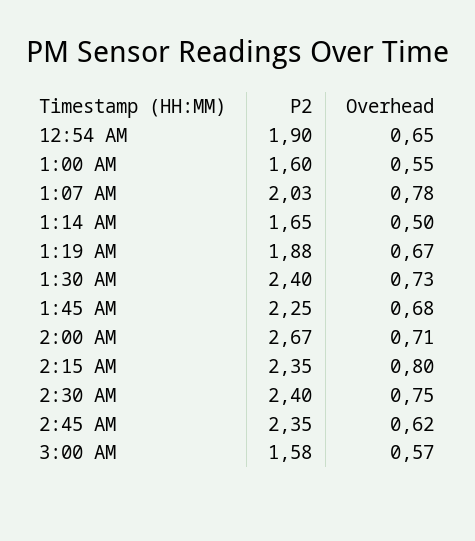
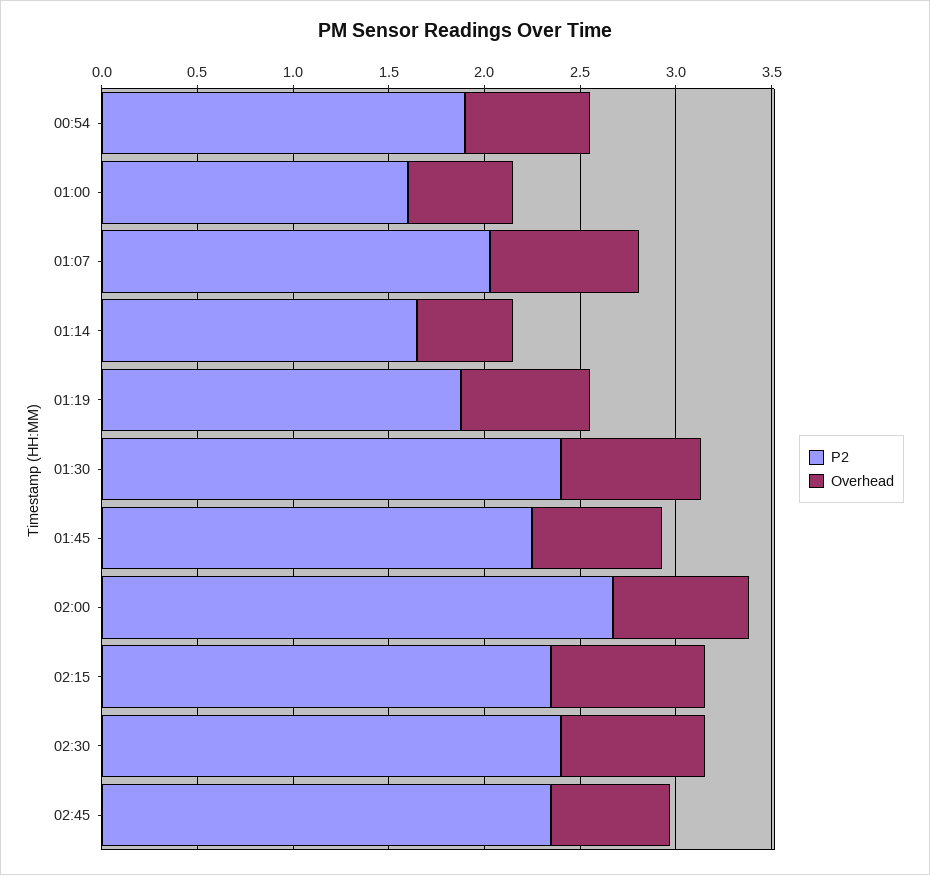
P2, 3:00 AM: 1.58 -> none
Overhead, 3:00 AM: 0.57 -> none

